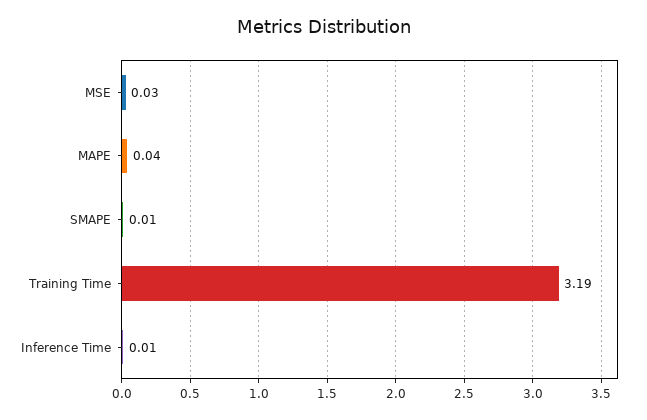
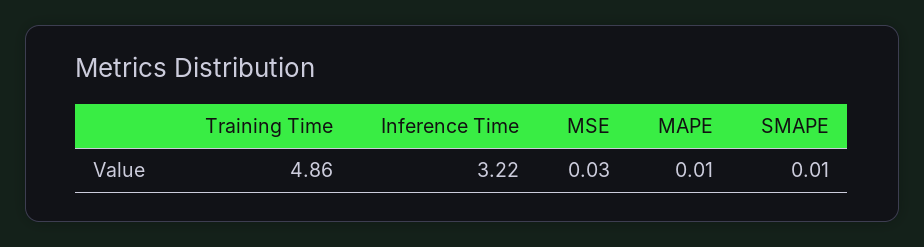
MAPE: 0.04 -> 0.01
Training Time: 3.19 -> 4.86
Inference Time: 0.01 -> 3.22

